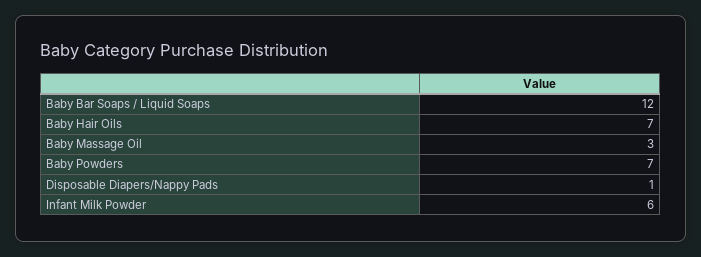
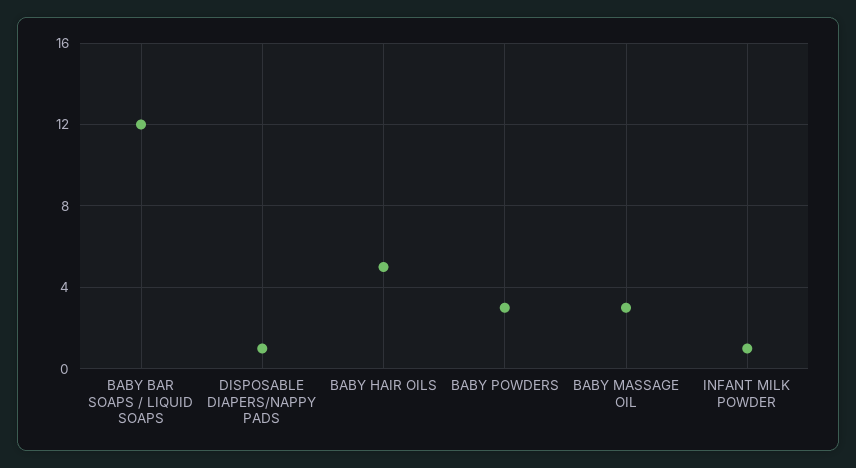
Baby Hair Oils: 7 -> 5
Baby Powders: 7 -> 3
Infant Milk Powder: 6 -> 1

